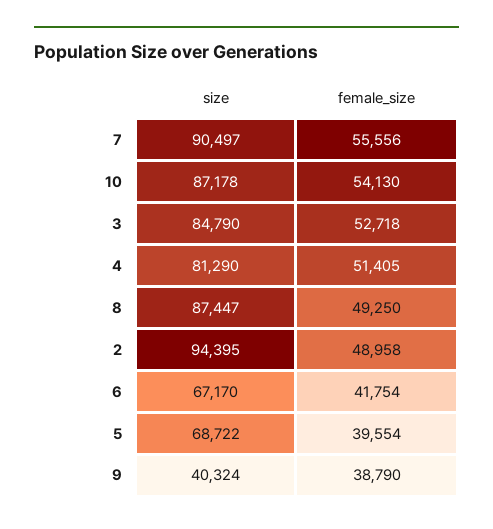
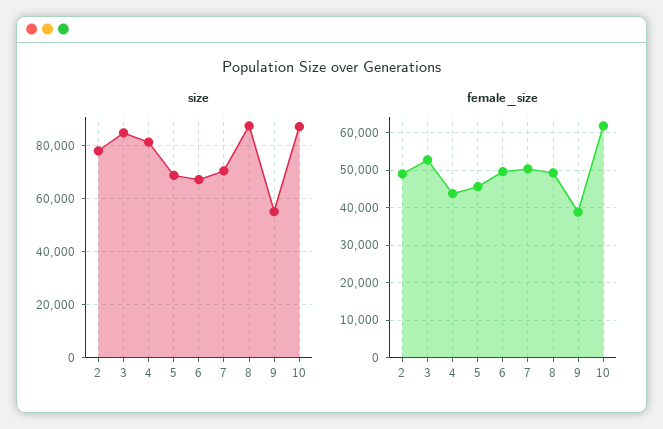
size, 7: 90497 -> 70000
female_size, 7: 55556 -> 50000
female_size, 10: 54130 -> 62000
female_size, 4: 51405 -> 44000
size, 2: 94395 -> 77500
female_size, 6: 41754 -> 50000
female_size, 5: 39554 -> 46000
size, 9: 40324 -> 55000

